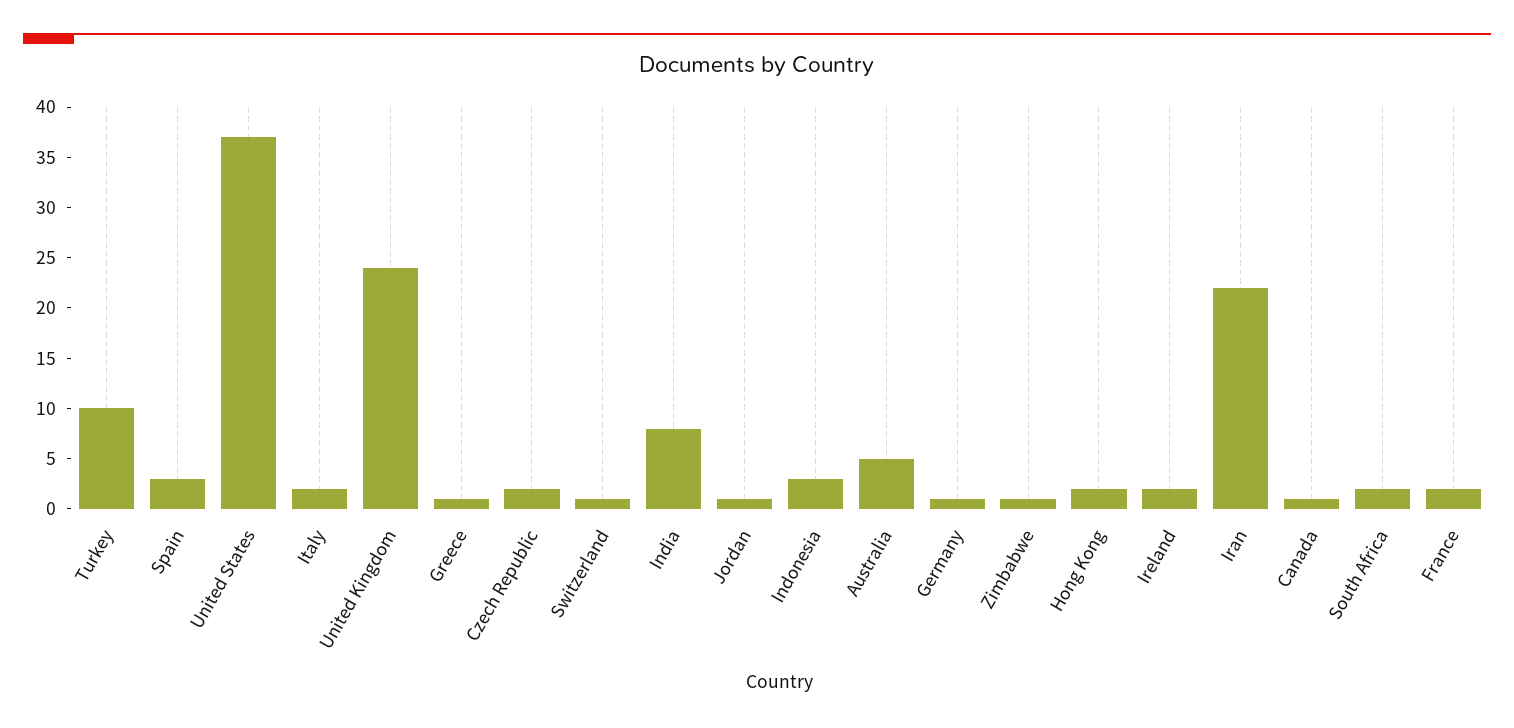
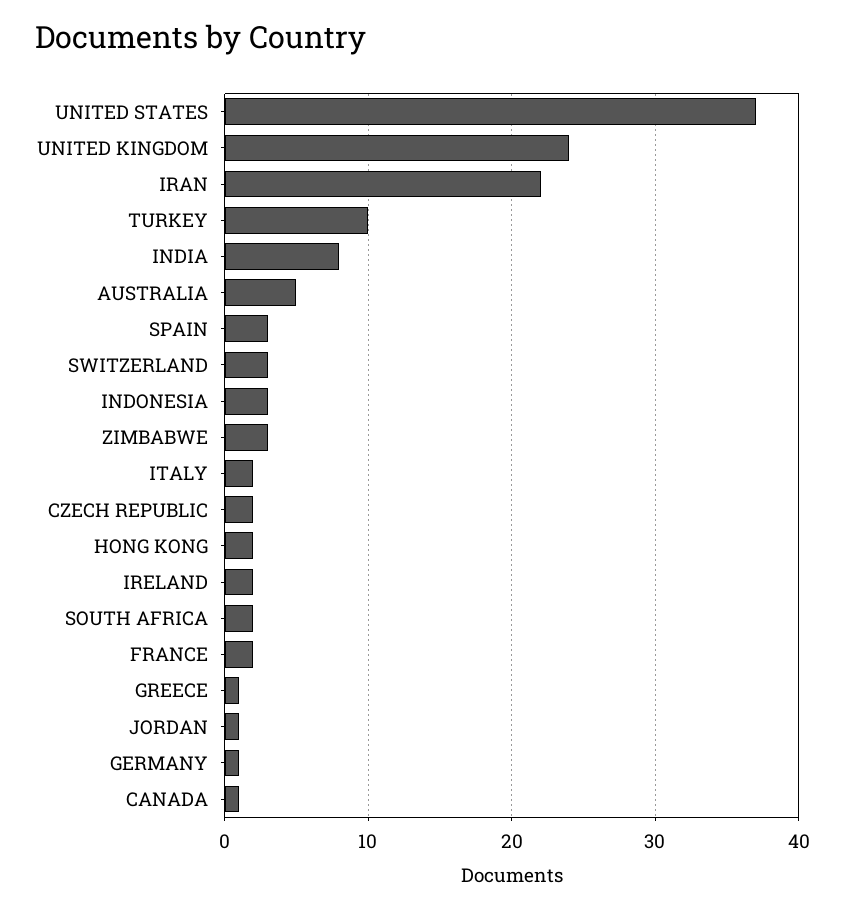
Switzerland: 1 -> 3
Zimbabwe: 1 -> 3

